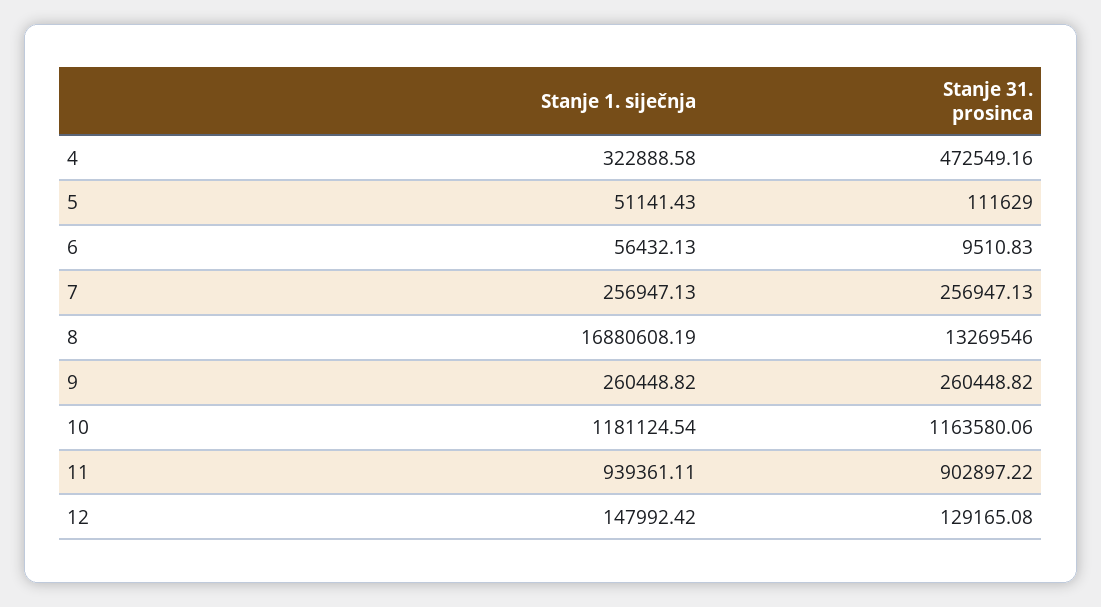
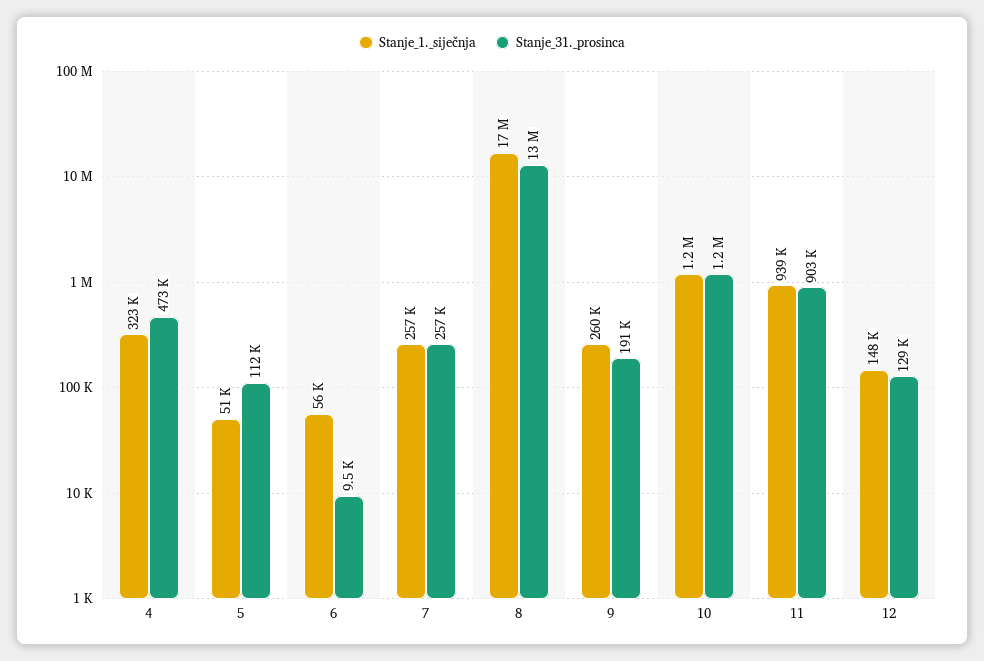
Stanje 31. prosinca, 9: 260448.82 -> 191000

